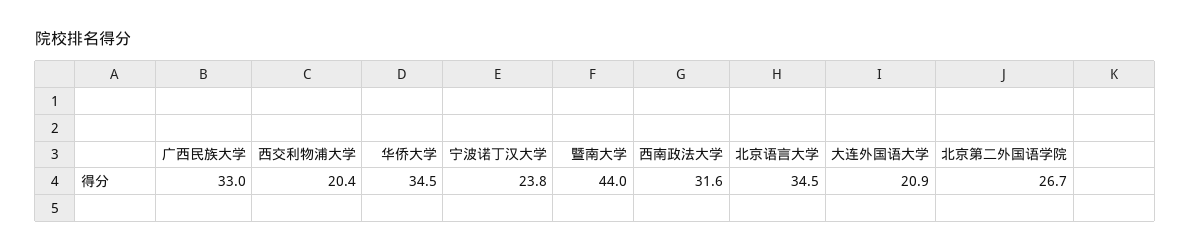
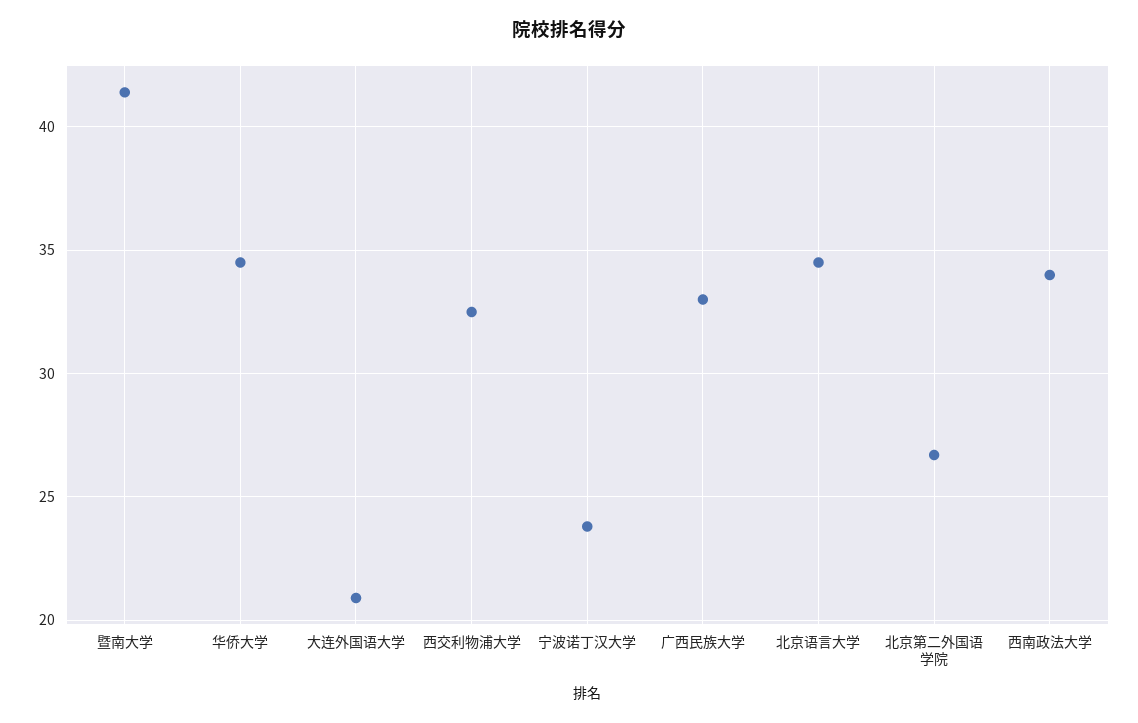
西交利物浦大学: 20.4 -> 32.5
暨南大学: 44 -> 41.5
西南政法大学: 31.6 -> 34

